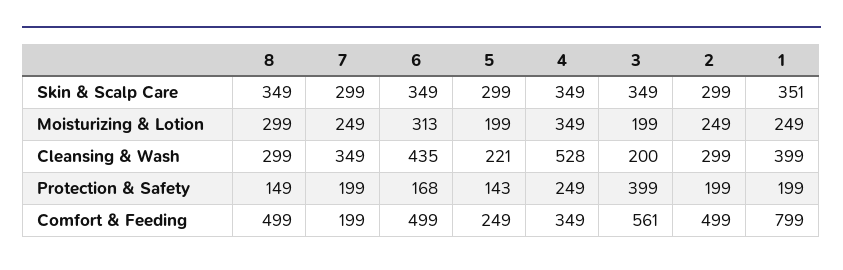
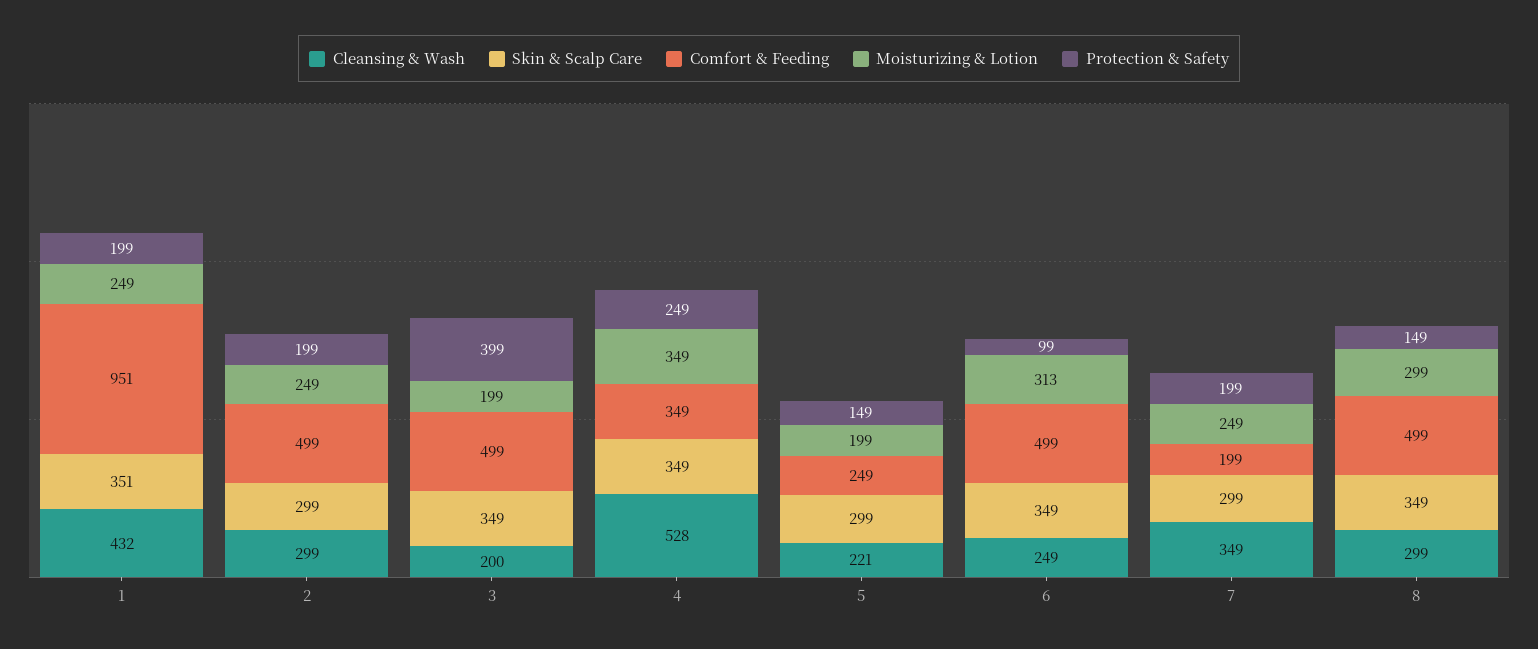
Cleansing & Wash, 6: 435 -> 249
Cleansing & Wash, 1: 399 -> 432
Protection & Safety, 6: 168 -> 99
Protection & Safety, 5: 143 -> 149
Comfort & Feeding, 3: 561 -> 499
Comfort & Feeding, 1: 799 -> 951

